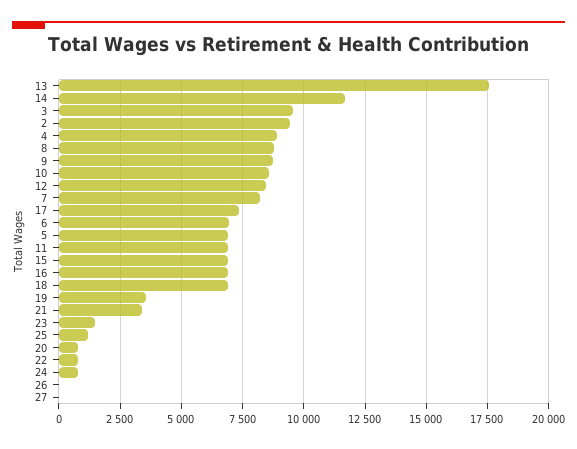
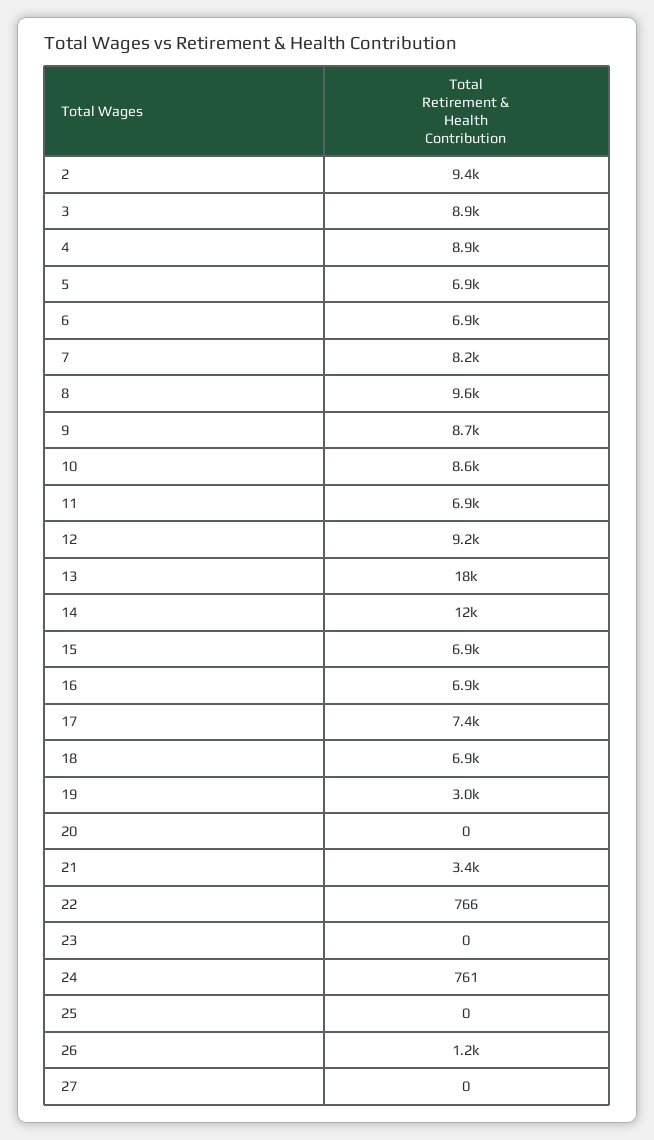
3: 9500 -> 8900
8: 8750 -> 9600
12: 8500 -> 9200
19: 3500 -> 3000
23: 1500 -> 0
25: 1250 -> 0
20: 750 -> 0
26: 0 -> 1200

